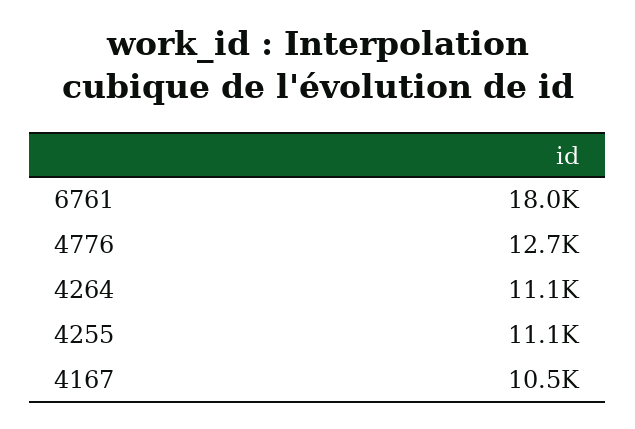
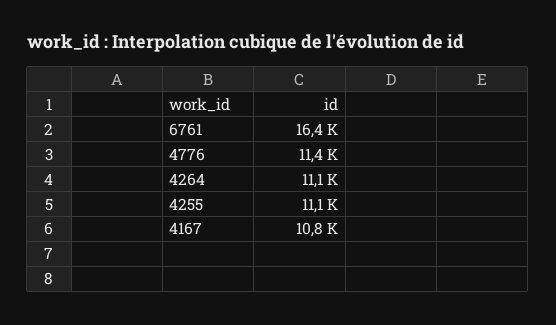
6761: 18000 -> 16400
4776: 12700 -> 11400
4167: 10500 -> 10800

